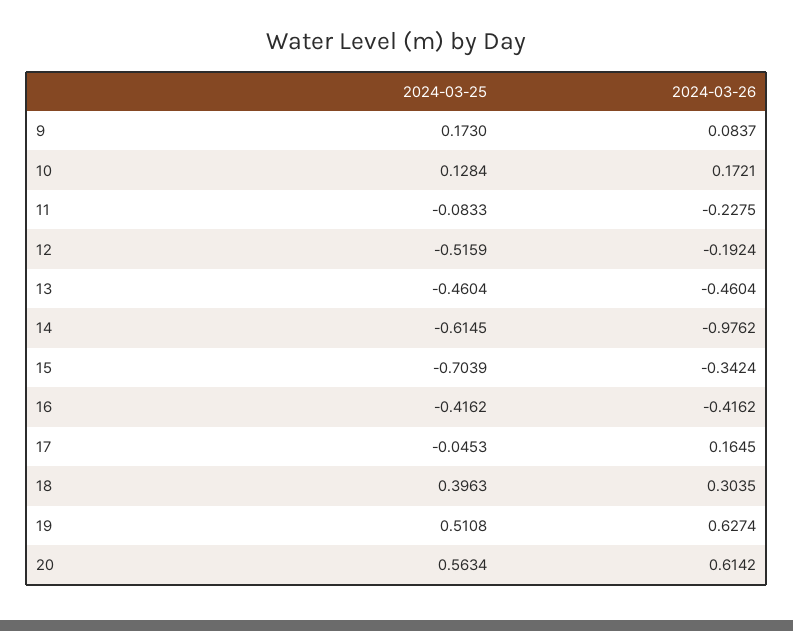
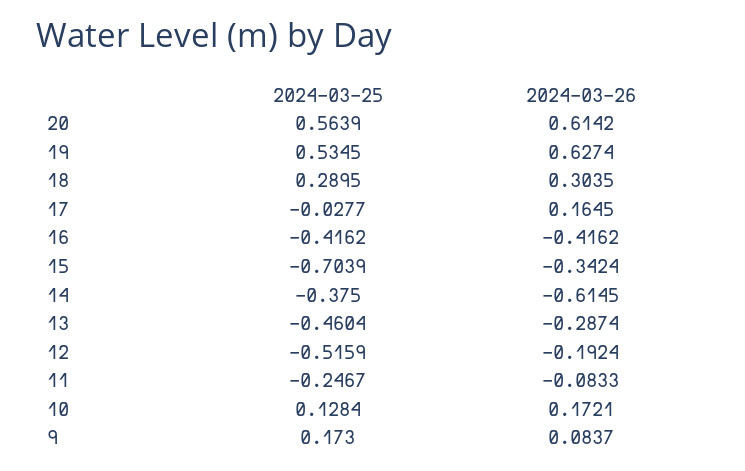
2024-03-25, 11: -0.0833 -> -0.2467
2024-03-26, 11: -0.2275 -> -0.0833
2024-03-26, 13: -0.4604 -> -0.2874
2024-03-25, 14: -0.6145 -> -0.375
2024-03-26, 14: -0.9762 -> -0.6145
2024-03-25, 17: -0.0453 -> -0.0277
2024-03-25, 18: 0.3963 -> 0.2895
2024-03-25, 19: 0.5108 -> 0.5345
2024-03-25, 20: 0.5634 -> 0.5639

